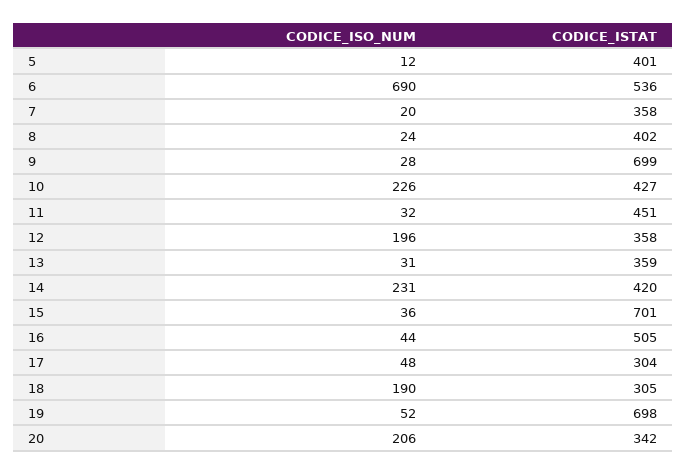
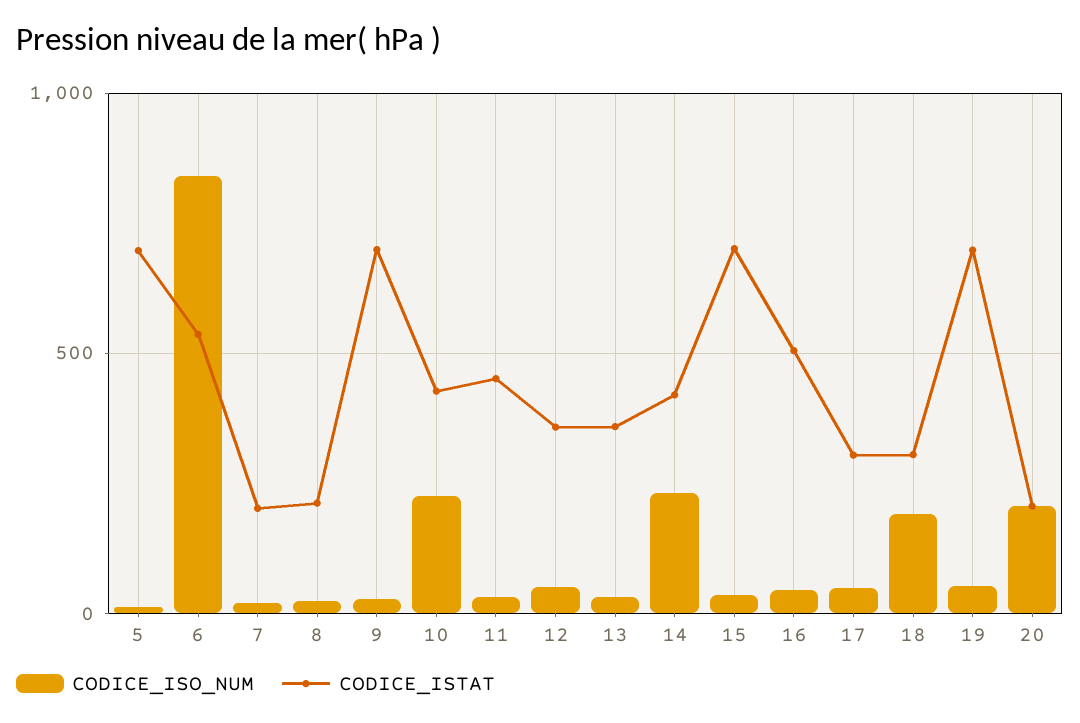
CODICE_ISTAT, 5: 401 -> 700
CODICE_ISO_NUM, 6: 690 -> 850
CODICE_ISTAT, 7: 358 -> 200
CODICE_ISTAT, 8: 402 -> 200
CODICE_ISO_NUM, 12: 196 -> 50
CODICE_ISTAT, 20: 342 -> 200

